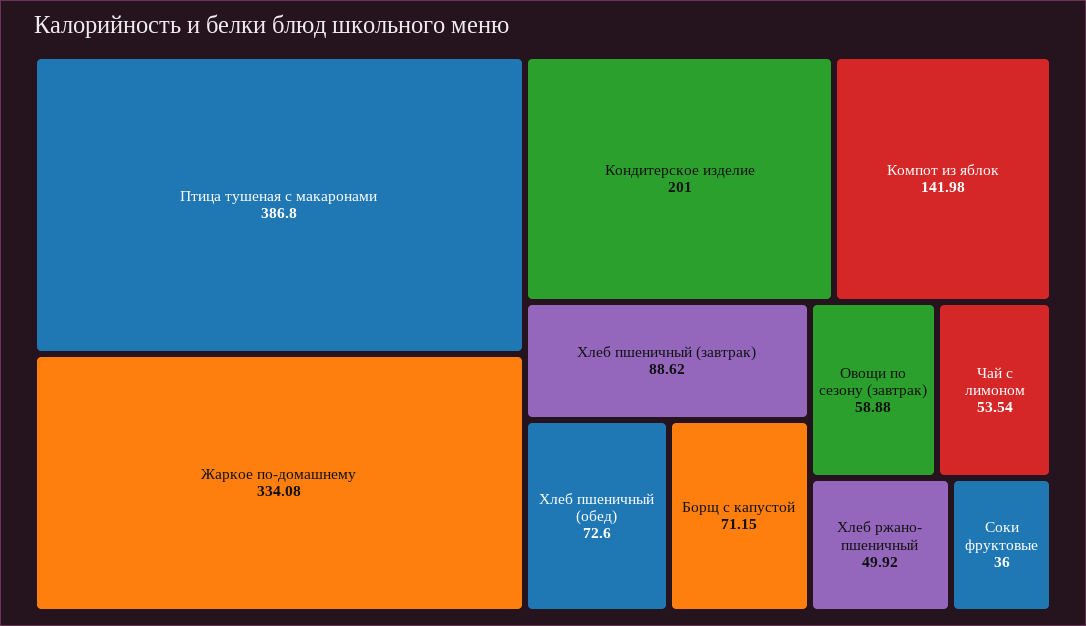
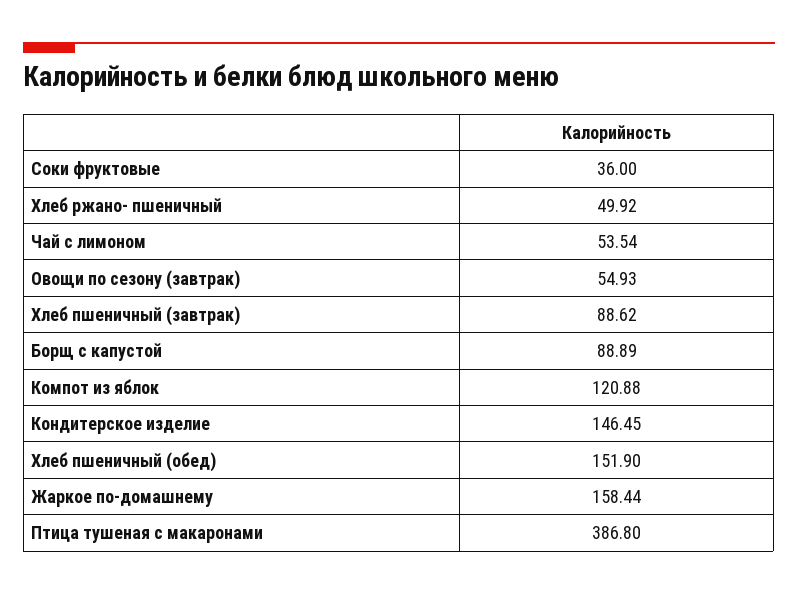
Жаркое по-домашнему: 334.08 -> 158.44
Кондитерское изделие: 201 -> 146.45
Компот из яблок: 141.98 -> 120.88
Хлеб пшеничный (обед): 72.6 -> 151.9
Борщ с капустой: 71.15 -> 88.89
Овощи по сезону (завтрак): 58.88 -> 54.93

